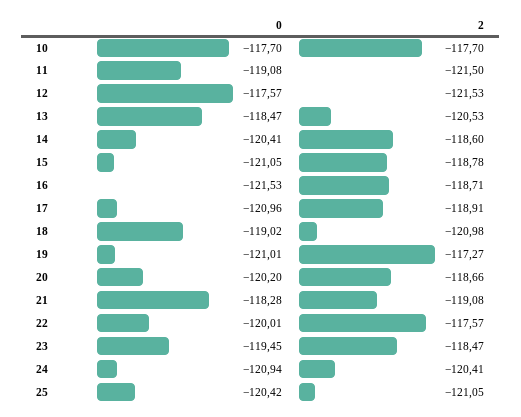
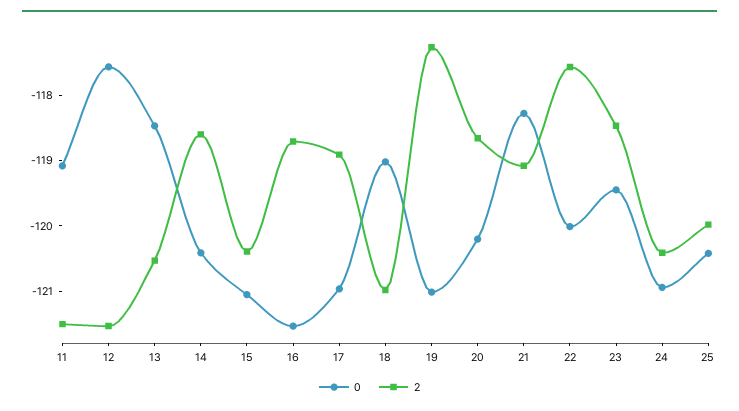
0, 10: -117.7 -> none
2, 10: -117.7 -> none
2, 15: -118.78 -> -120.4
2, 25: -121.05 -> -120

